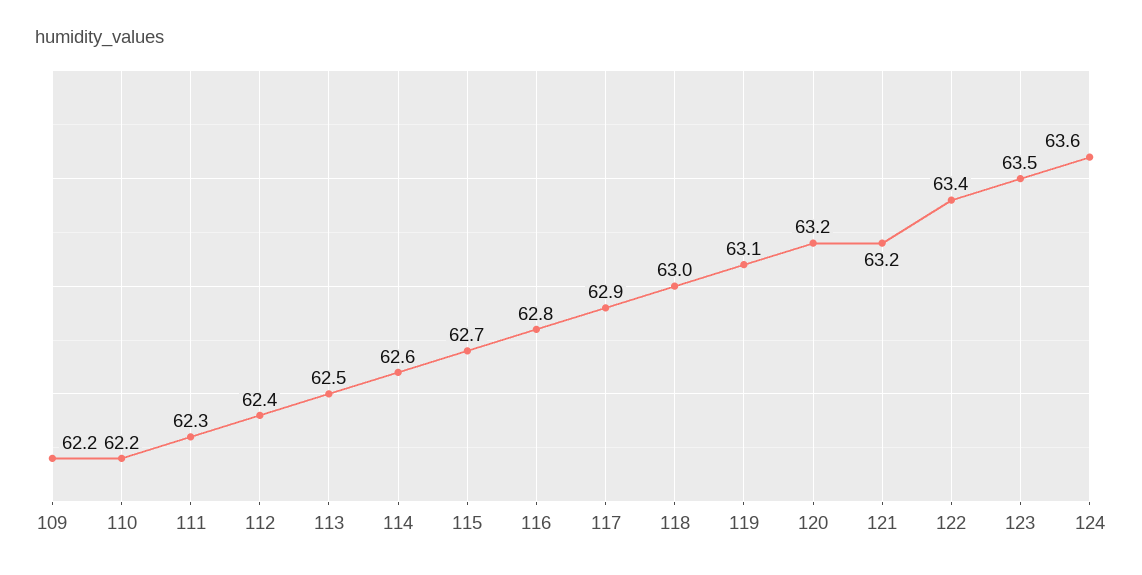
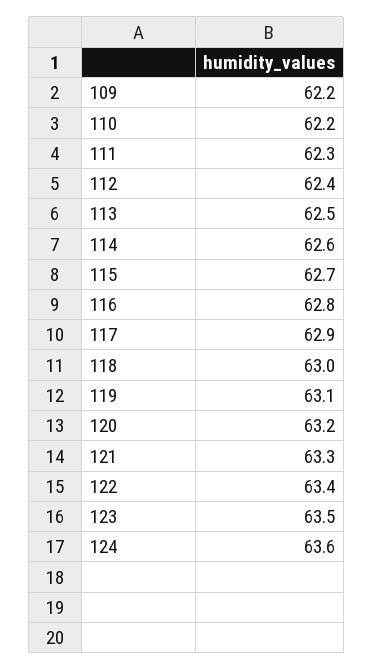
121: 63.2 -> 63.3

